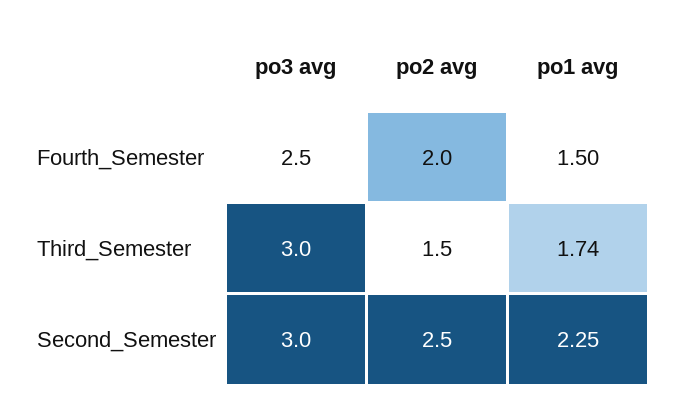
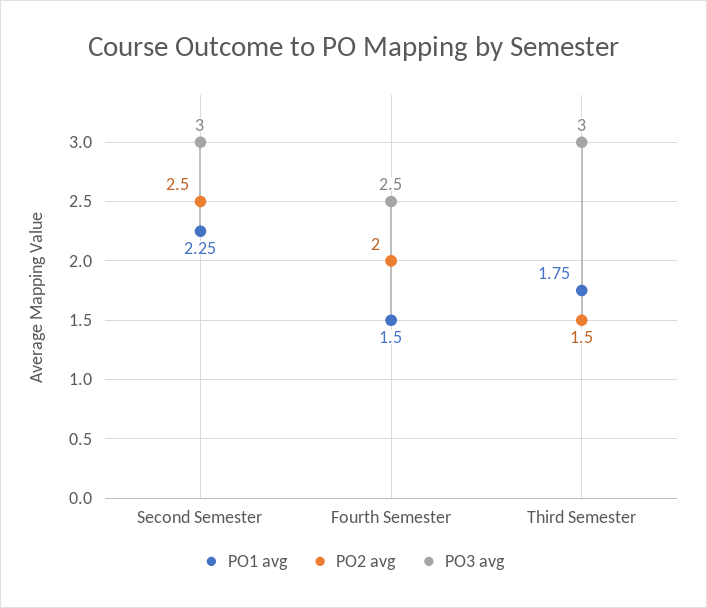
po1 avg, Third_Semester: 1.74 -> 1.75

